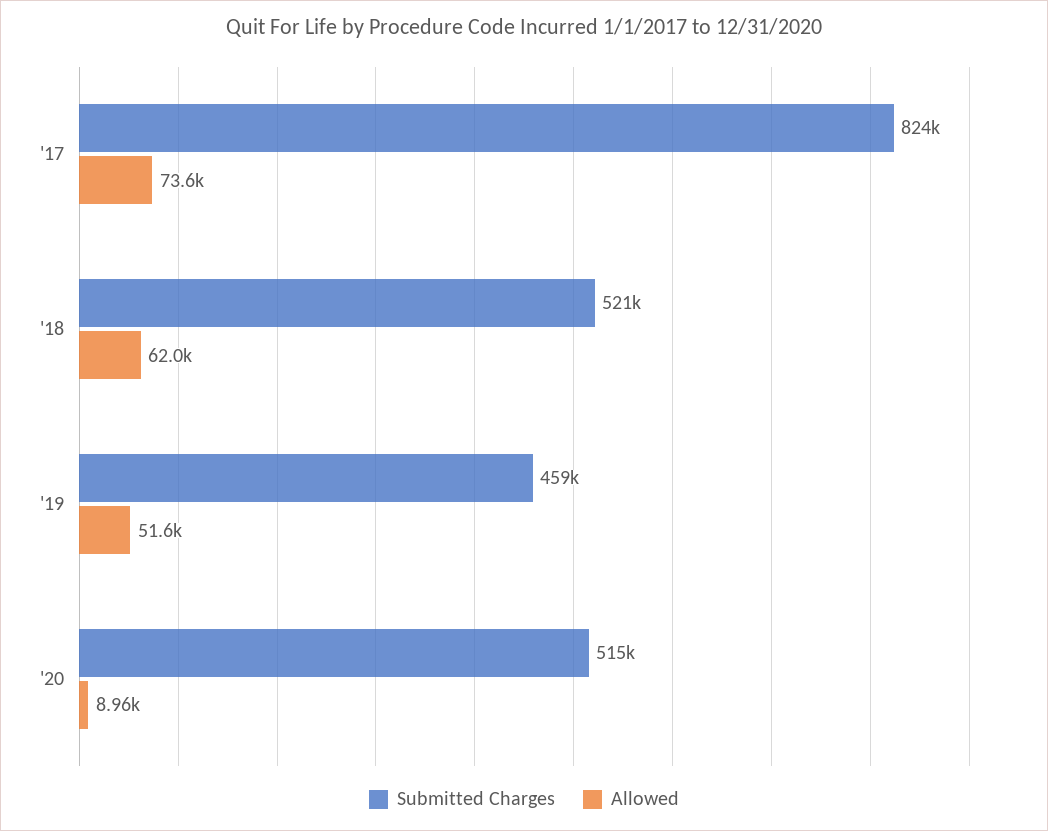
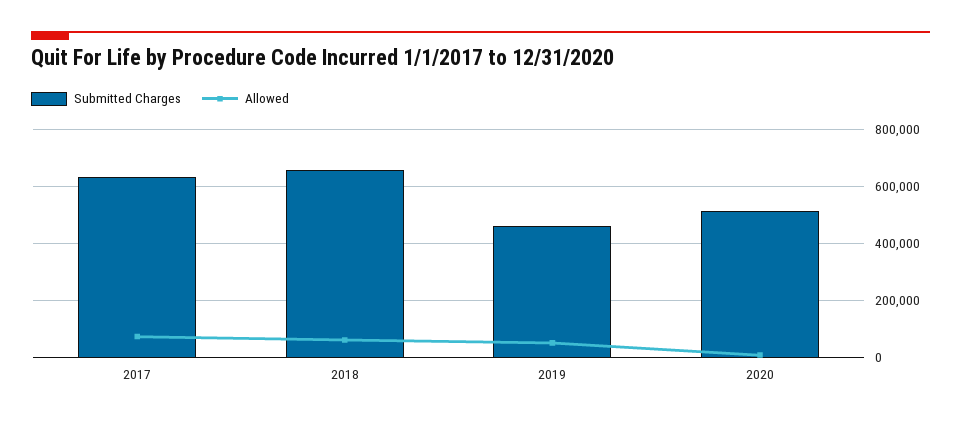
Submitted Charges, '17: 824000 -> 625000
Submitted Charges, '18: 521000 -> 650000

